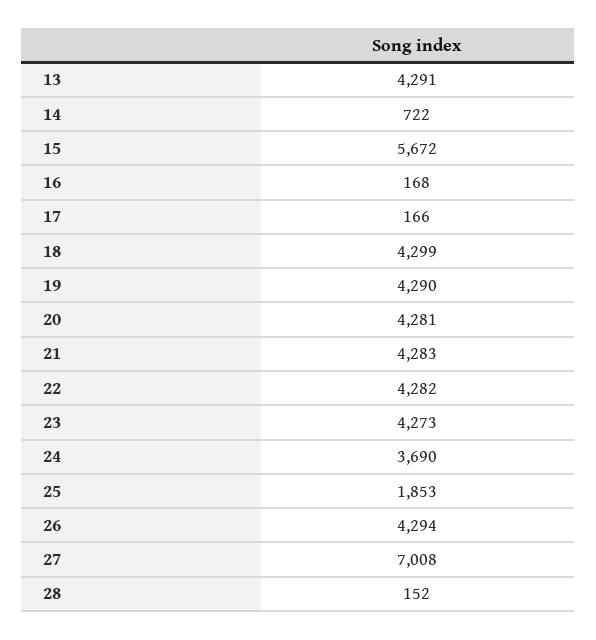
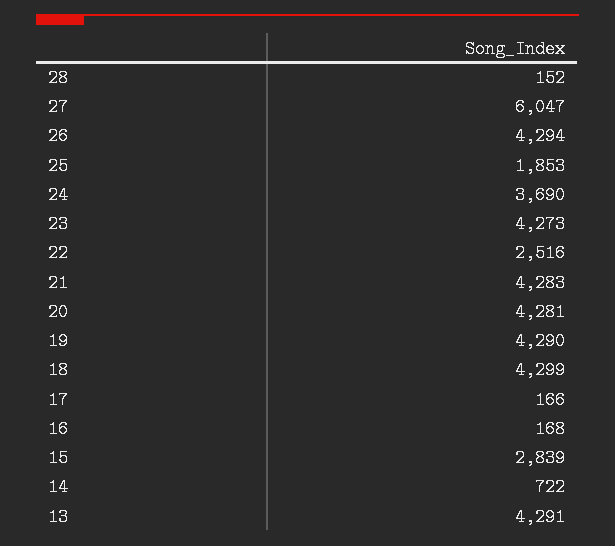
15: 5672 -> 2839
22: 4282 -> 2516
27: 7008 -> 6047

